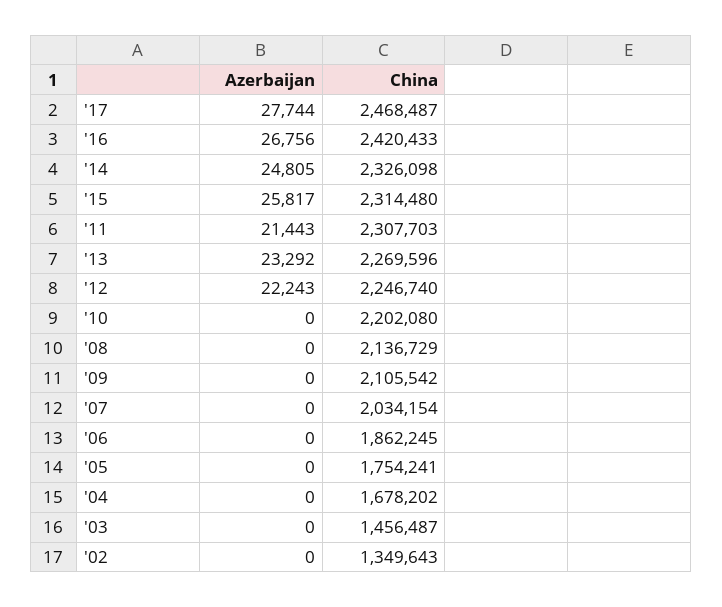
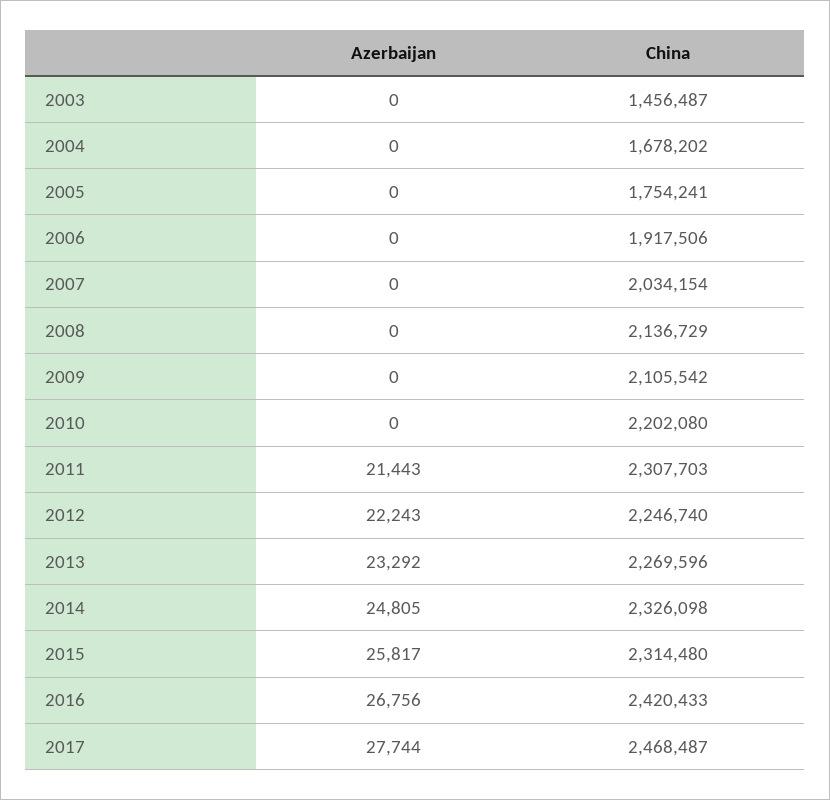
China, '06: 1862245 -> 1917506
Azerbaijan, '02: 0 -> none
China, '02: 1349643 -> none

